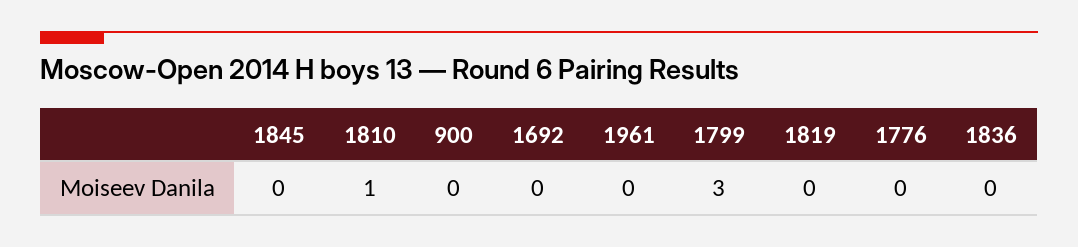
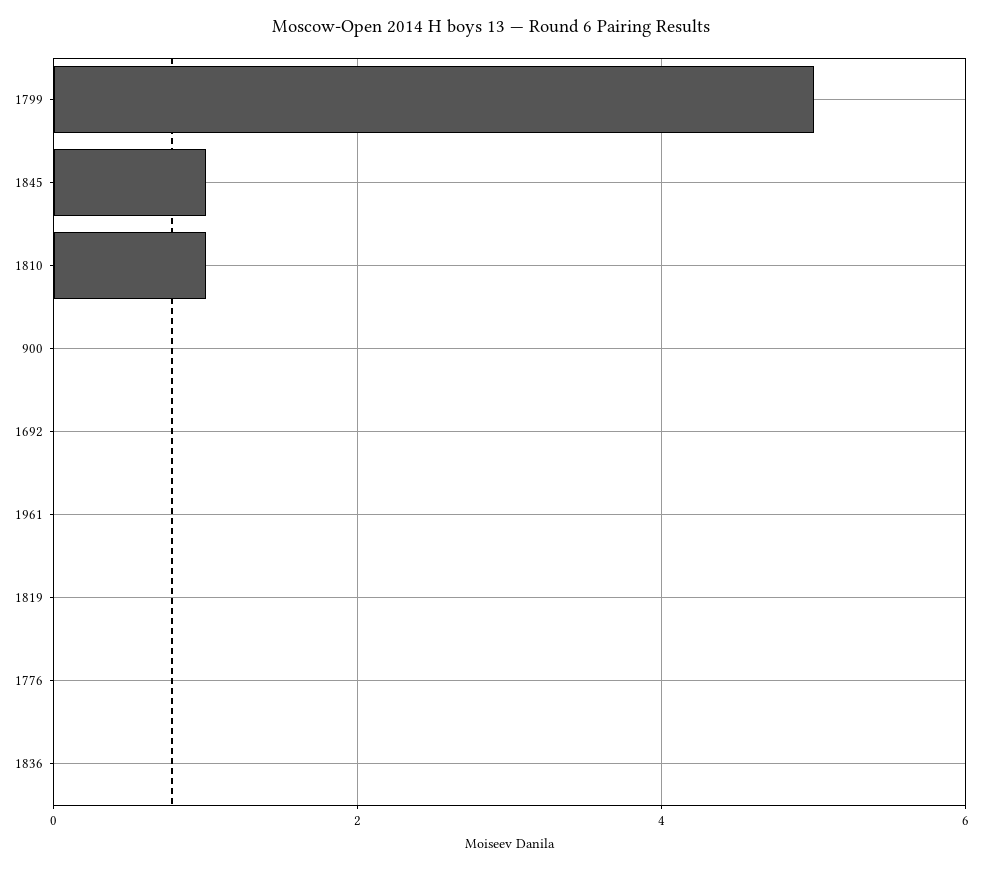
1845: 0 -> 1
1799: 3 -> 5

